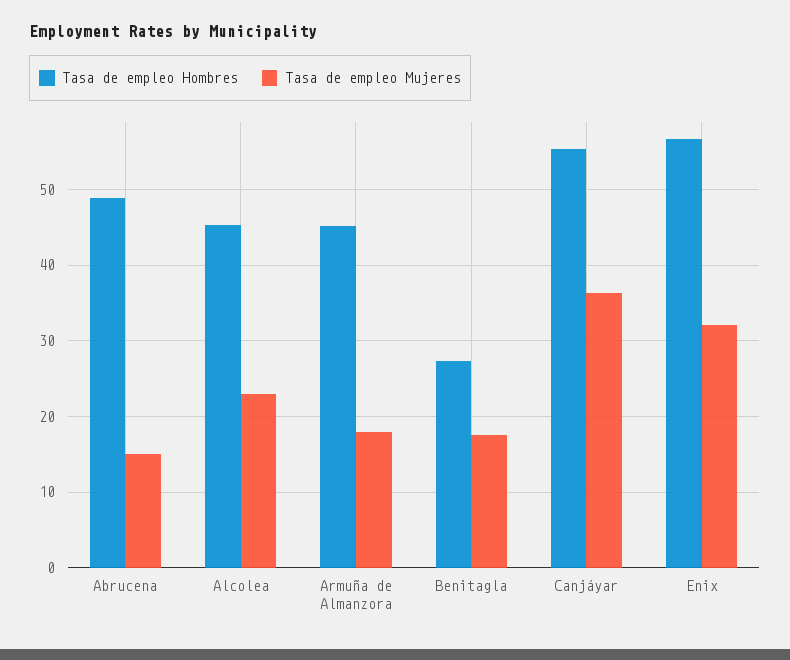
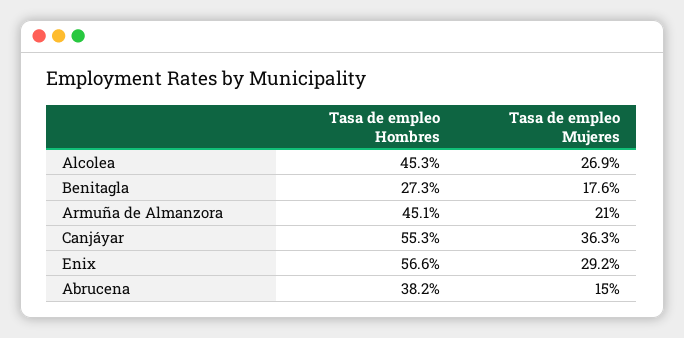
Tasa de empleo Hombres, Abrucena: 49 -> 38.2
Tasa de empleo Mujeres, Alcolea: 23 -> 26.9
Tasa de empleo Mujeres, Armuña de Almanzora: 18 -> 21
Tasa de empleo Mujeres, Enix: 32 -> 29.2

